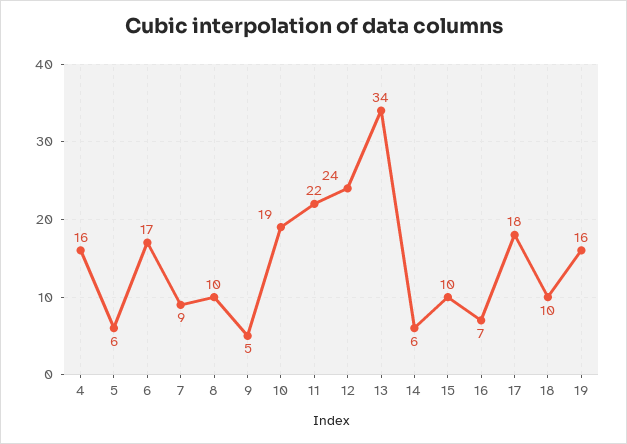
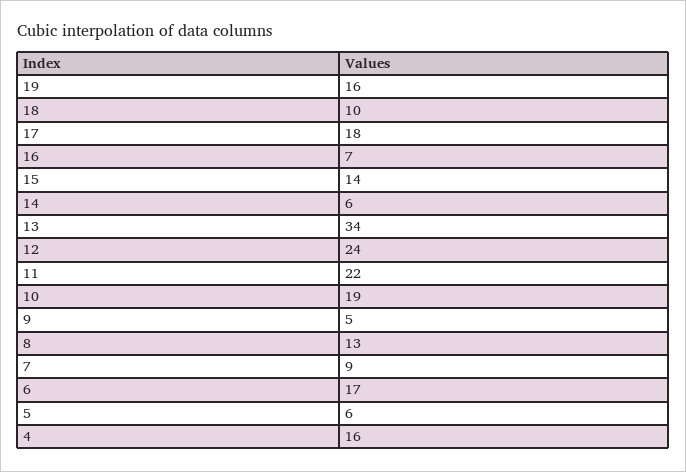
8: 10 -> 13
15: 10 -> 14

